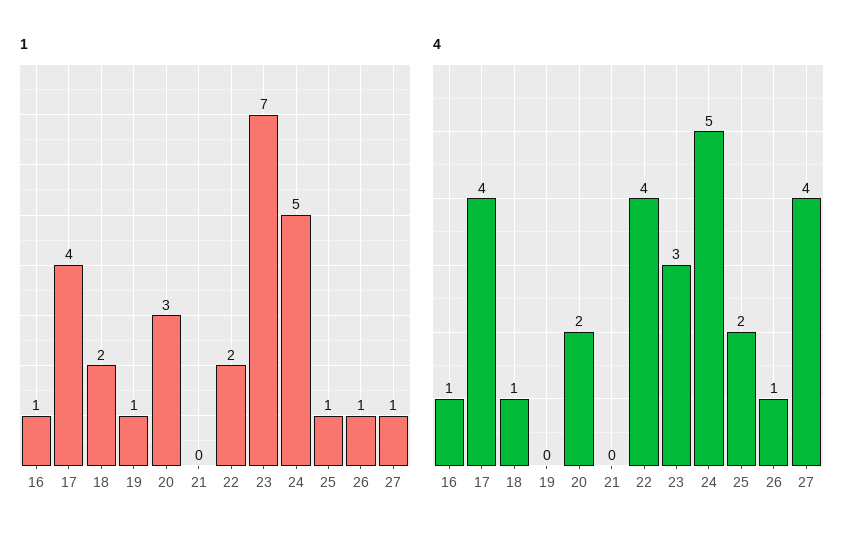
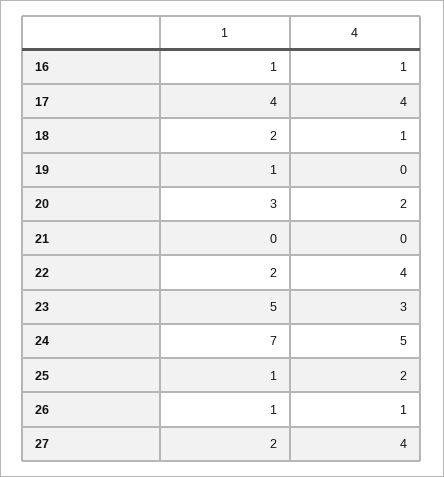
1, 23: 7 -> 5
1, 24: 5 -> 7
1, 27: 1 -> 2

